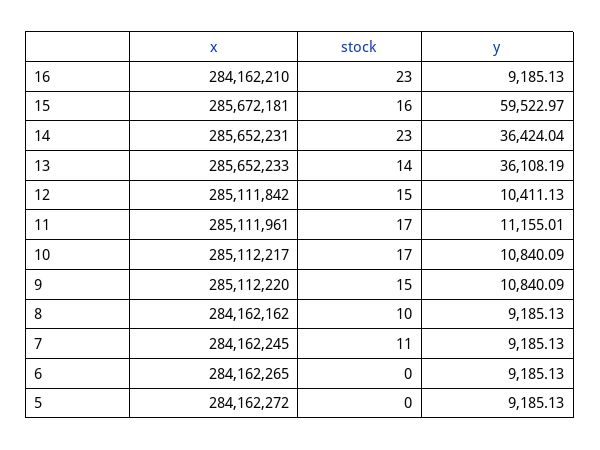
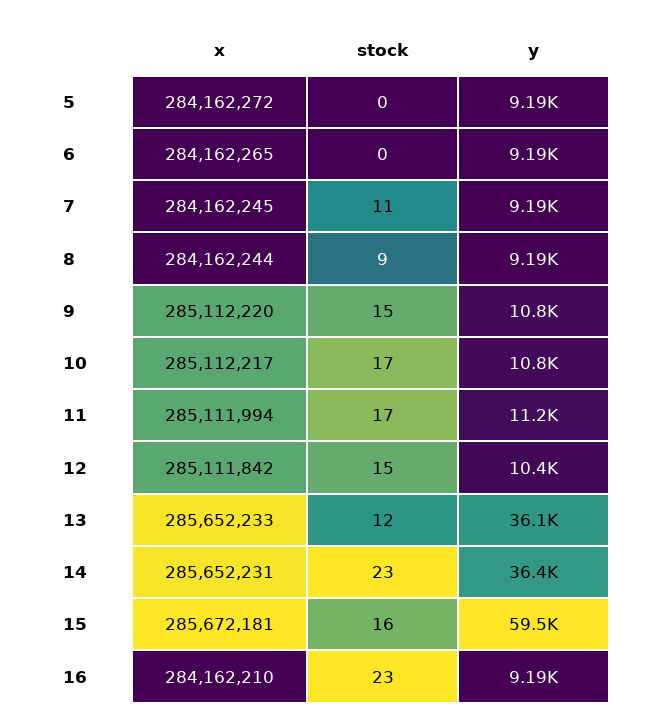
stock, 13: 14 -> 12
x, 11: 285111961 -> 285111994
x, 8: 284162162 -> 284162244
stock, 8: 10 -> 9

